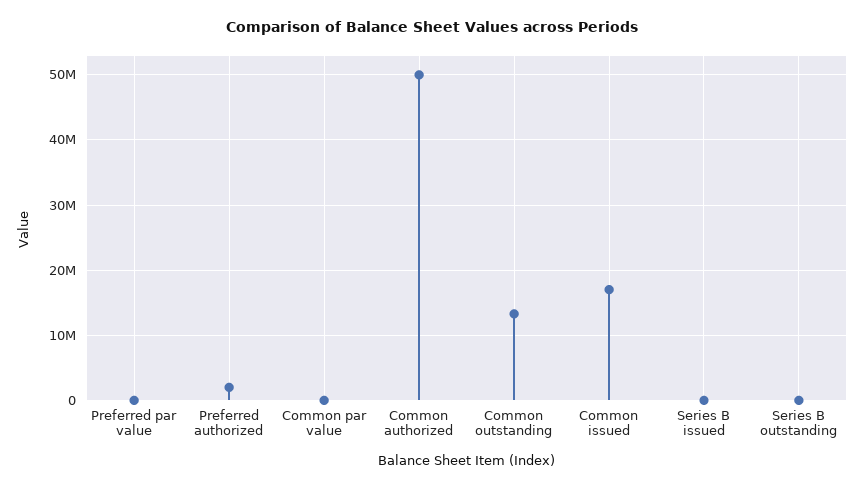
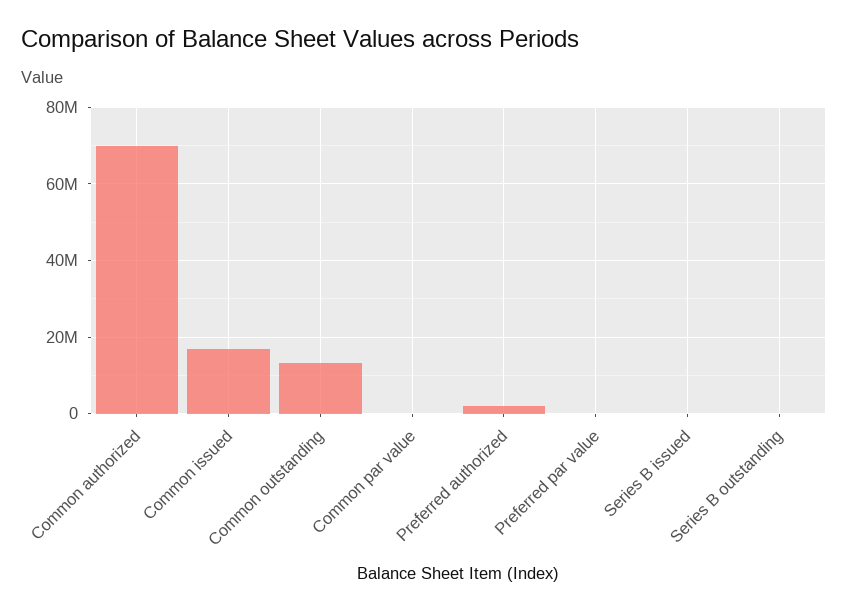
Common authorized: 50000000 -> 70000000

